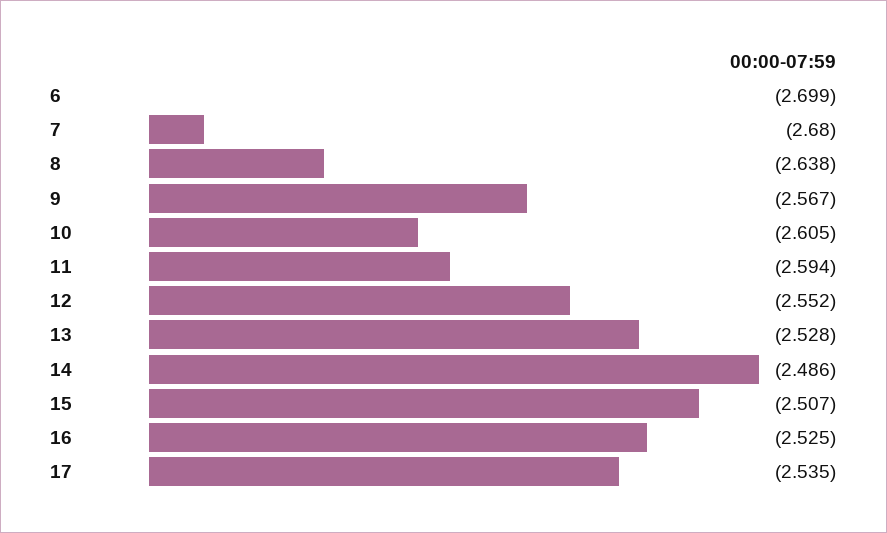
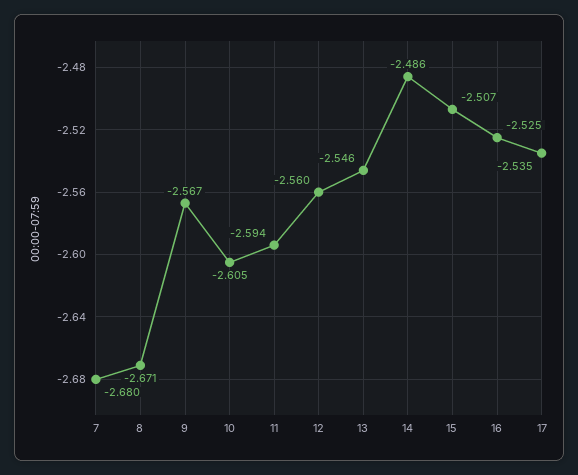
6: -2.699 -> none
8: -2.638 -> -2.671
12: -2.552 -> -2.56
13: -2.528 -> -2.546

